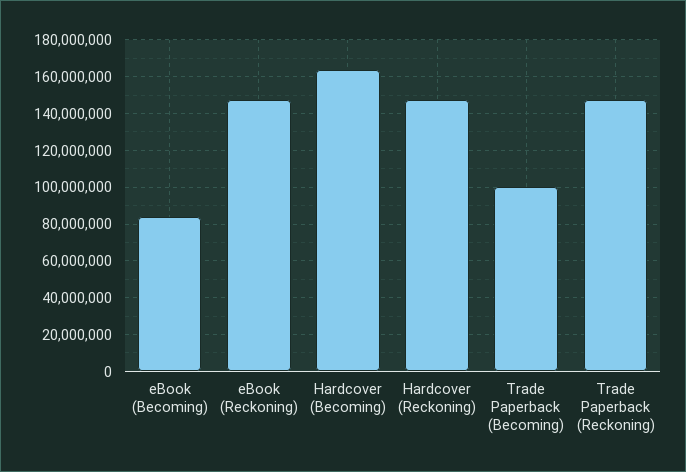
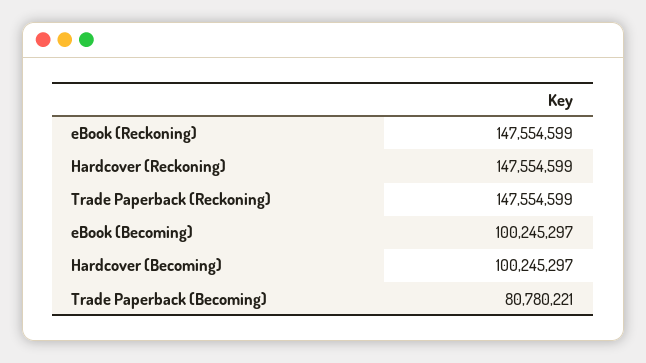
eBook (Becoming): 85000000 -> 100245297
Hardcover (Becoming): 165000000 -> 100245297
Trade Paperback (Becoming): 100000000 -> 80780221

